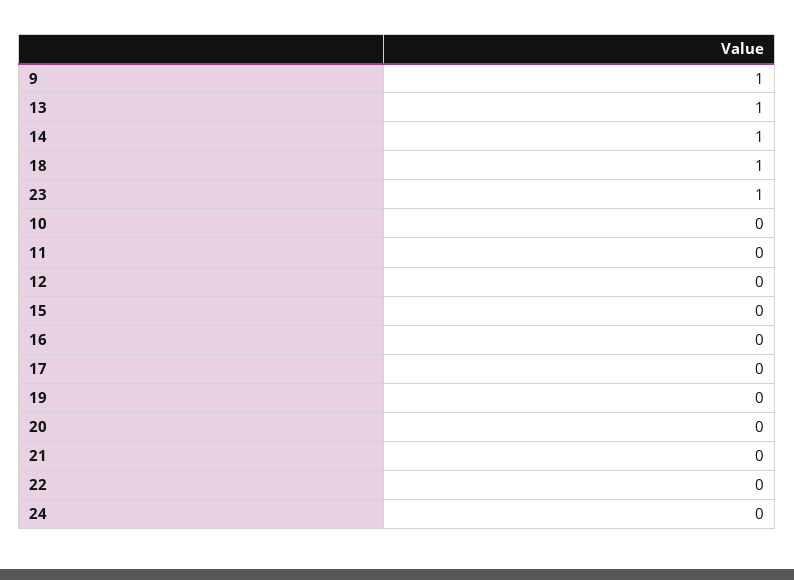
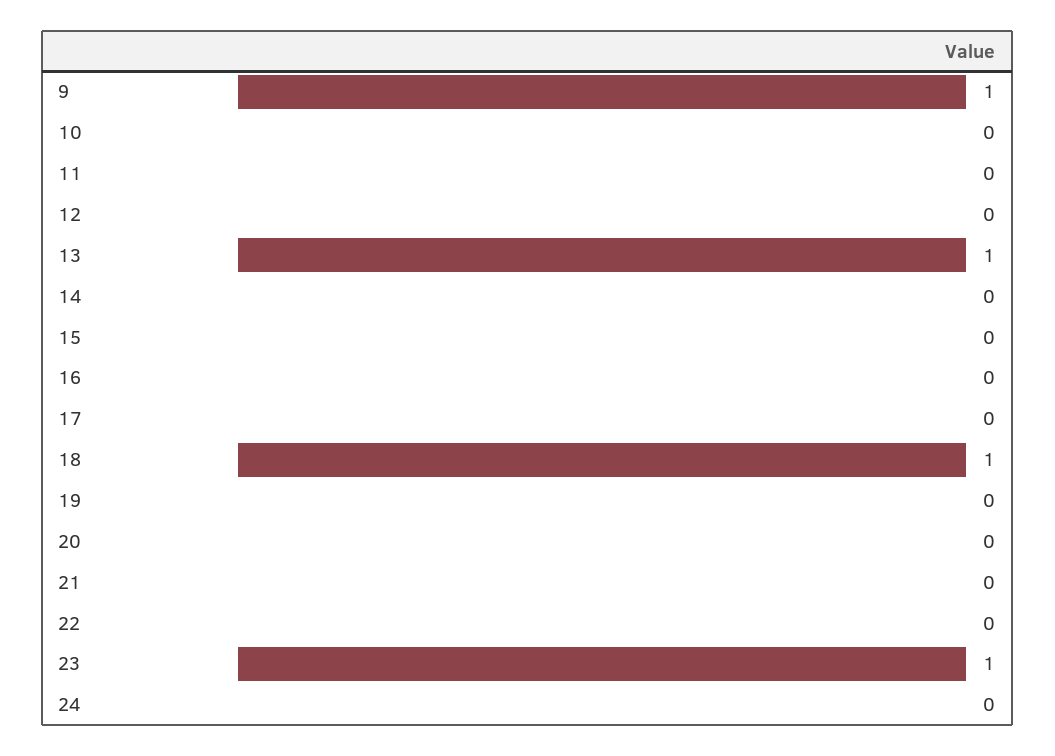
14: 1 -> 0

